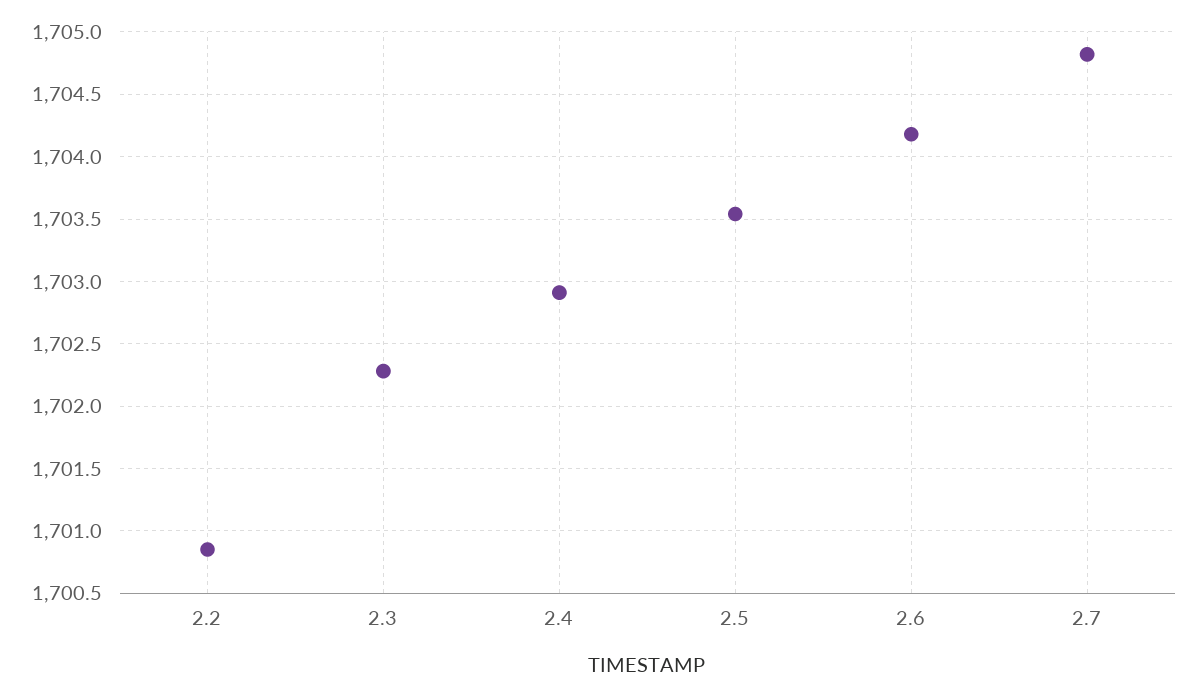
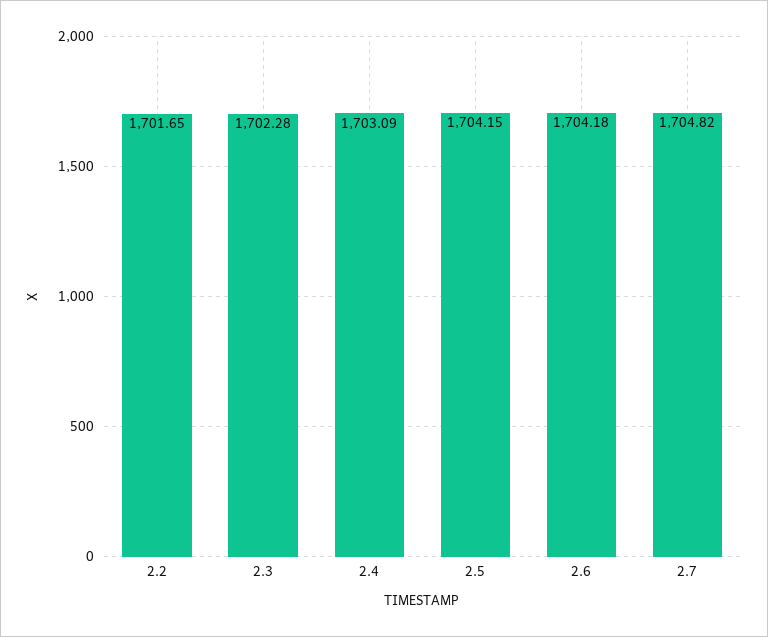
2.2: 1700.85 -> 1701.65
2.4: 1702.9 -> 1703.09
2.5: 1703.55 -> 1704.15

